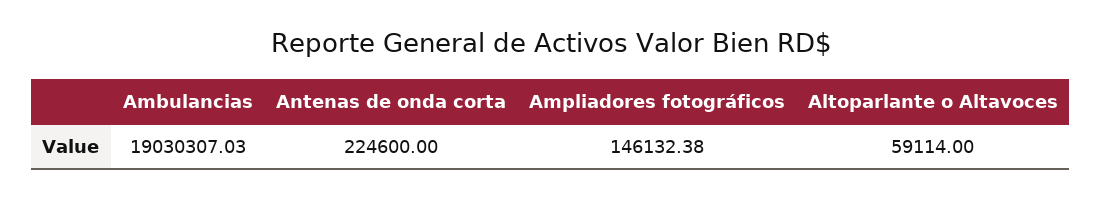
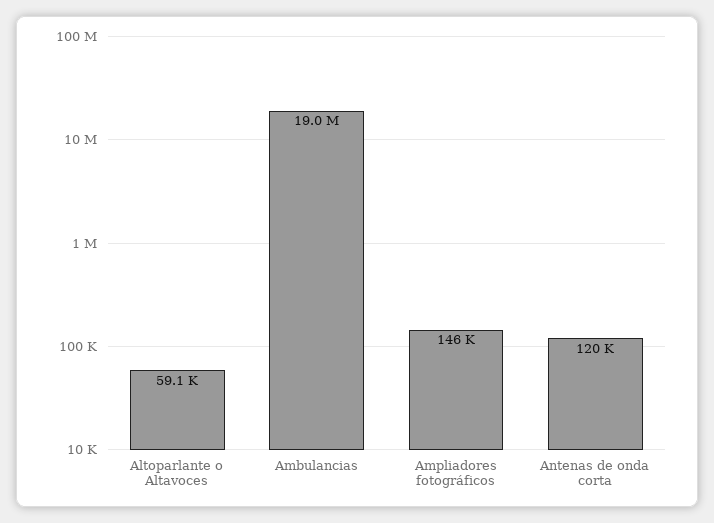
Antenas de onda corta: 224600 -> 120000

